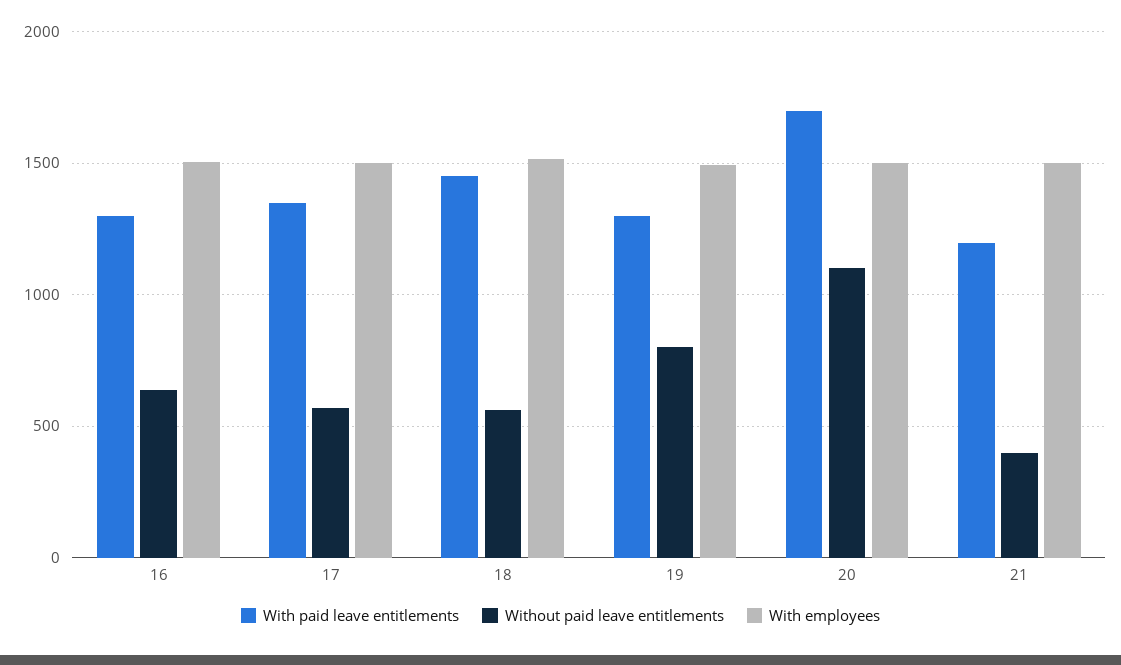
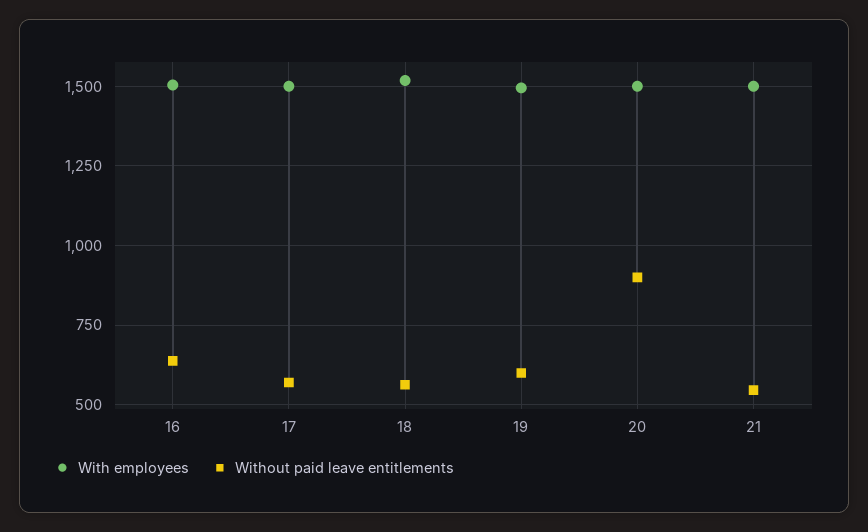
With paid leave entitlements, 16: 1300 -> none
With paid leave entitlements, 17: 1350 -> none
With paid leave entitlements, 18: 1450 -> none
With paid leave entitlements, 19: 1300 -> none
Without paid leave entitlements, 19: 800 -> 600
With paid leave entitlements, 20: 1700 -> none
Without paid leave entitlements, 20: 1100 -> 900
With paid leave entitlements, 21: 1200 -> none
Without paid leave entitlements, 21: 400 -> 550

